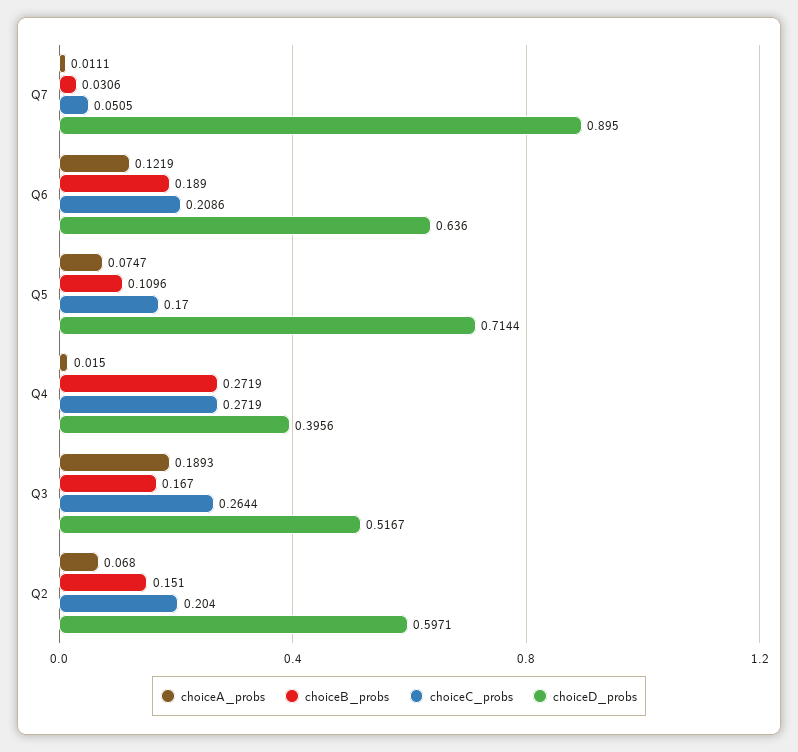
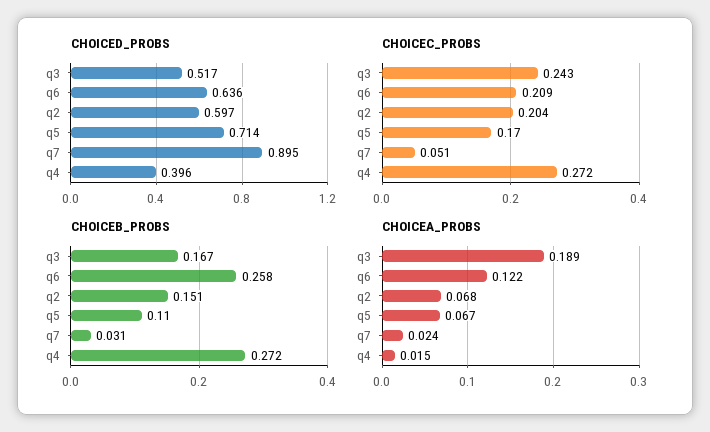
choiceA_probs, Q7: 0.0111 -> 0.024
choiceB_probs, Q6: 0.189 -> 0.258
choiceA_probs, Q5: 0.0747 -> 0.067
choiceC_probs, Q3: 0.2644 -> 0.243

